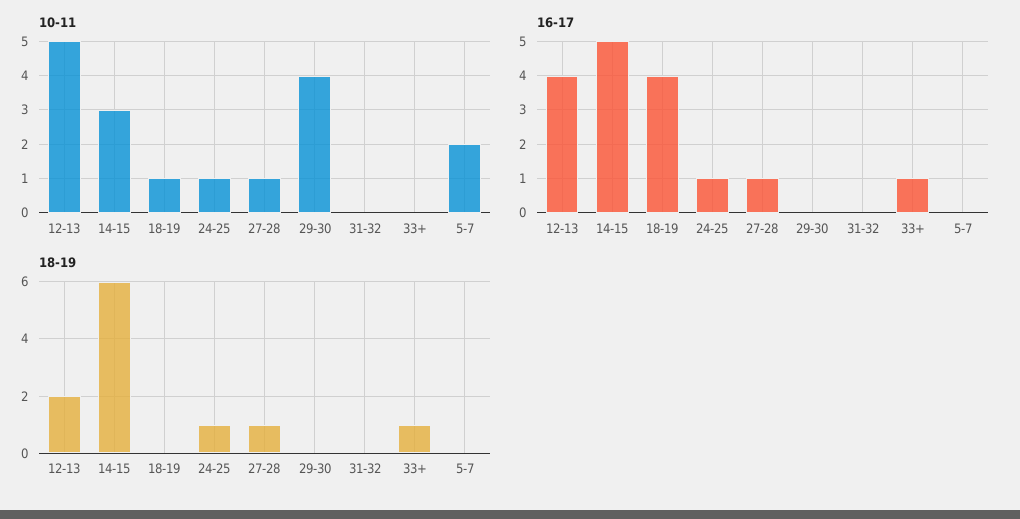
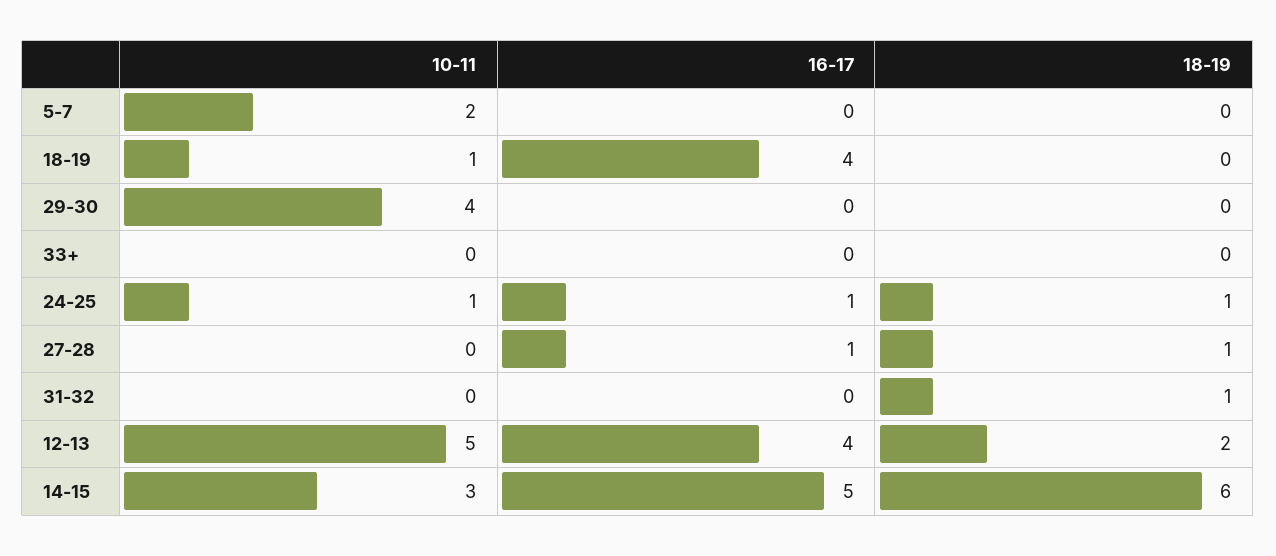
10-11, 27-28: 1 -> 0
16-17, 33+: 1 -> 0
18-19, 31-32: 0 -> 1
18-19, 33+: 1 -> 0

